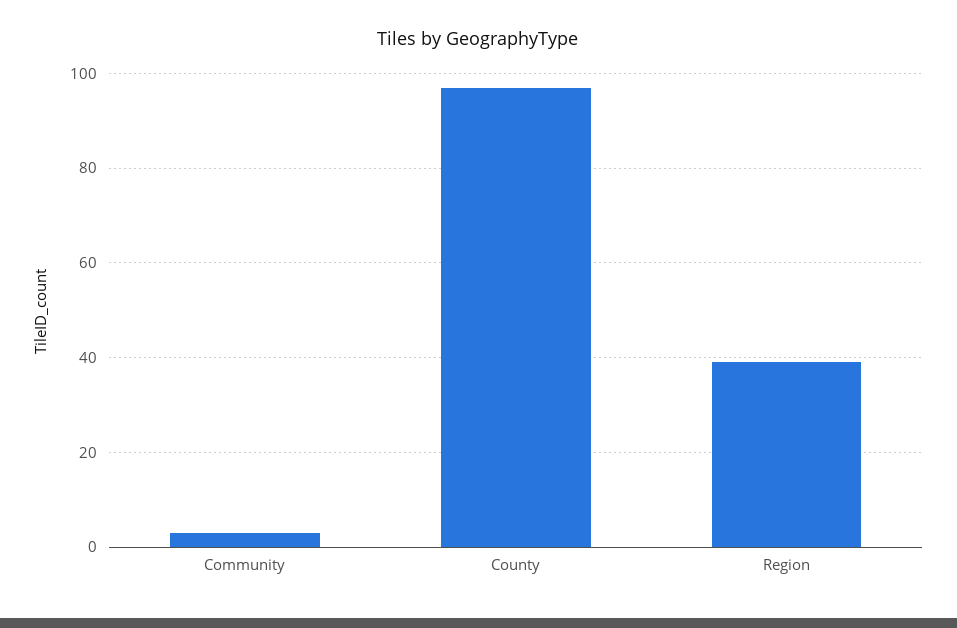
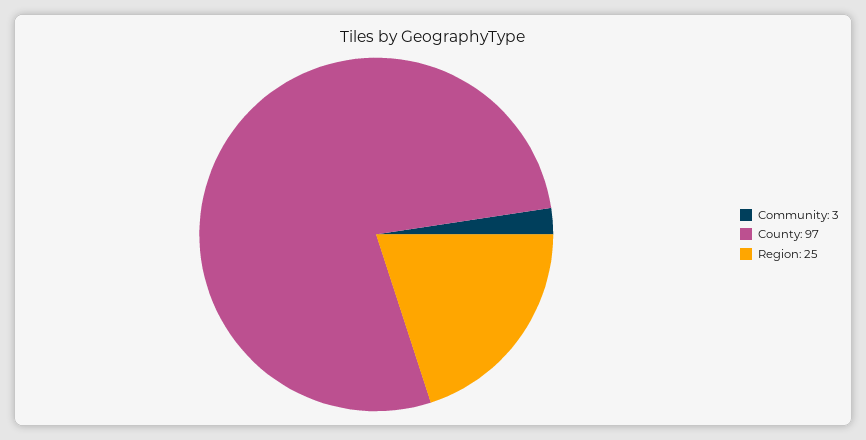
Region: 40 -> 25

